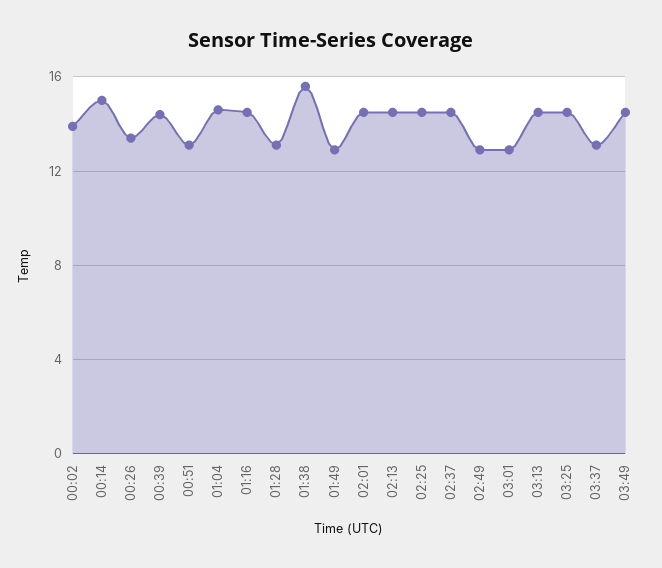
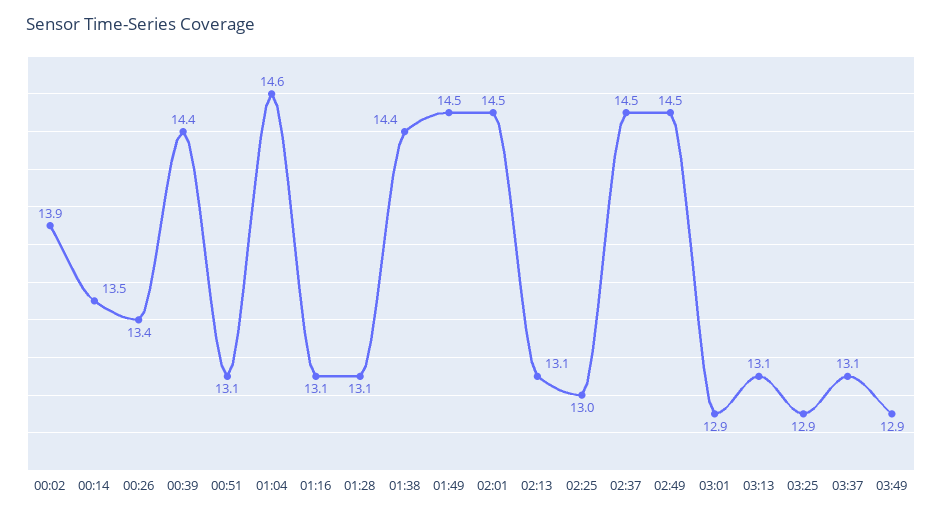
00:14: 15 -> 13.5
01:16: 14.5 -> 13.1
01:38: 15.5 -> 14.4
01:49: 13 -> 14.5
02:13: 14.5 -> 13.1
02:25: 14.5 -> 13
02:49: 13 -> 14.5
03:13: 14.5 -> 13.1
03:25: 14.5 -> 12.9
03:49: 14.5 -> 12.9

